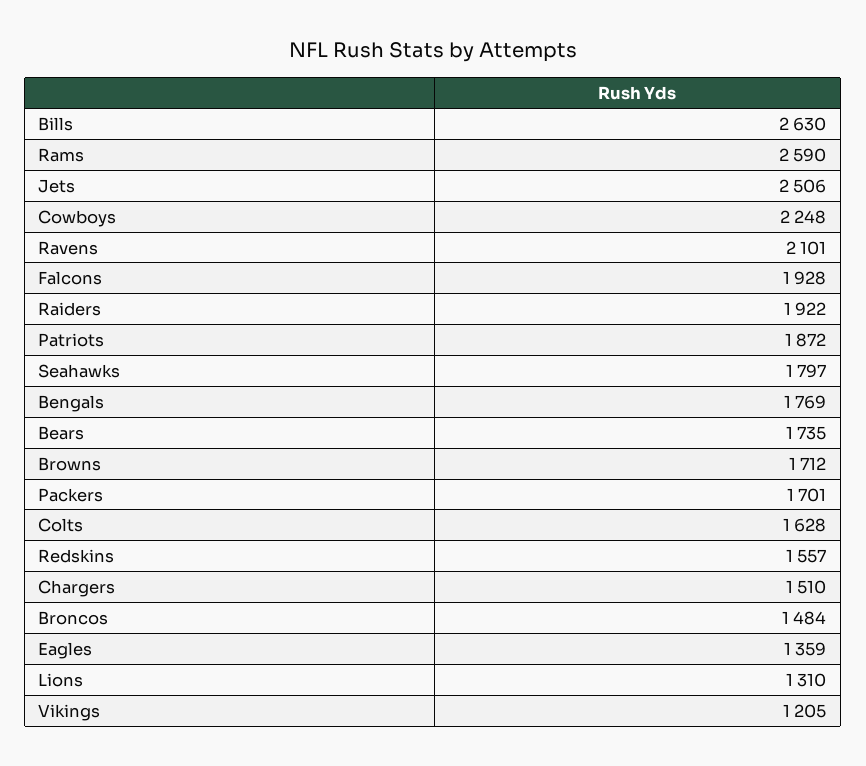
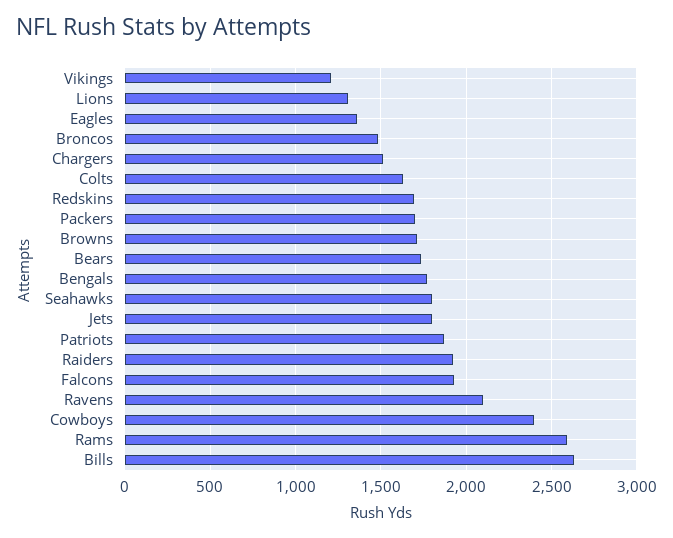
Jets: 2506 -> 1800
Cowboys: 2248 -> 2400
Redskins: 1557 -> 1700

